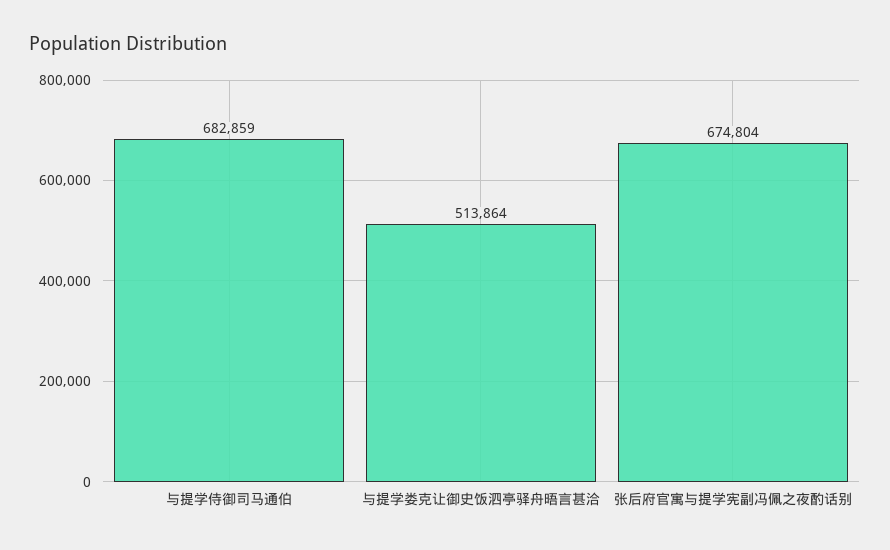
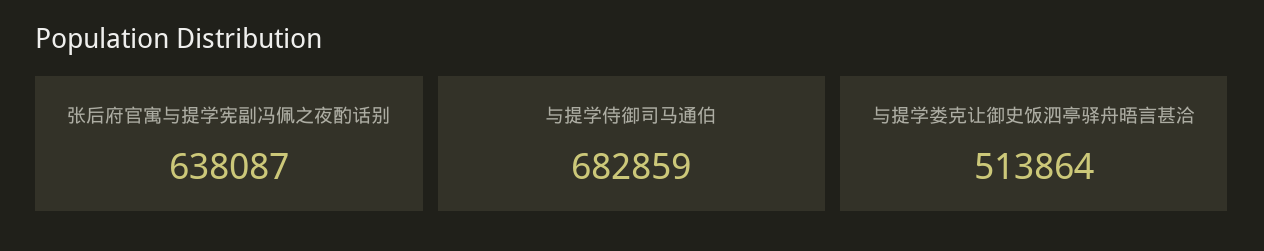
张后府官寓与提学宪副冯佩之夜酌话别: 674804 -> 638087

